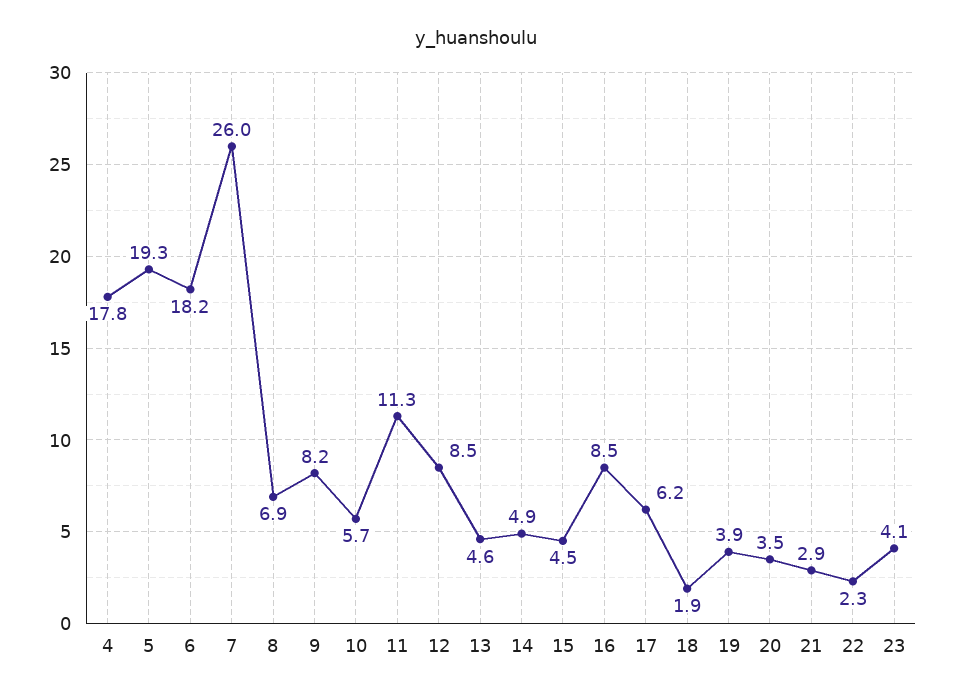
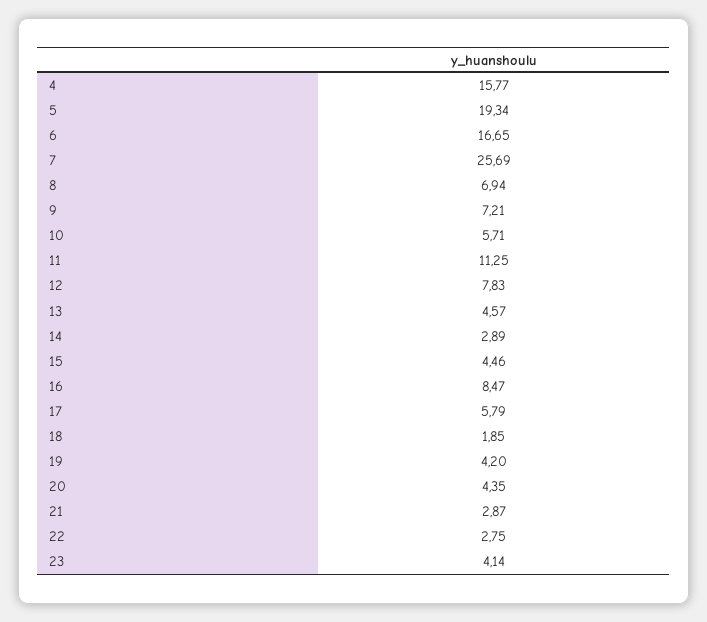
4: 17.8 -> 15.77
6: 18.2 -> 16.65
7: 26 -> 25.69
9: 8.2 -> 7.21
12: 8.5 -> 7.83
14: 4.9 -> 2.89
17: 6.2 -> 5.79
19: 3.9 -> 4.2
20: 3.5 -> 4.35
22: 2.3 -> 2.75

